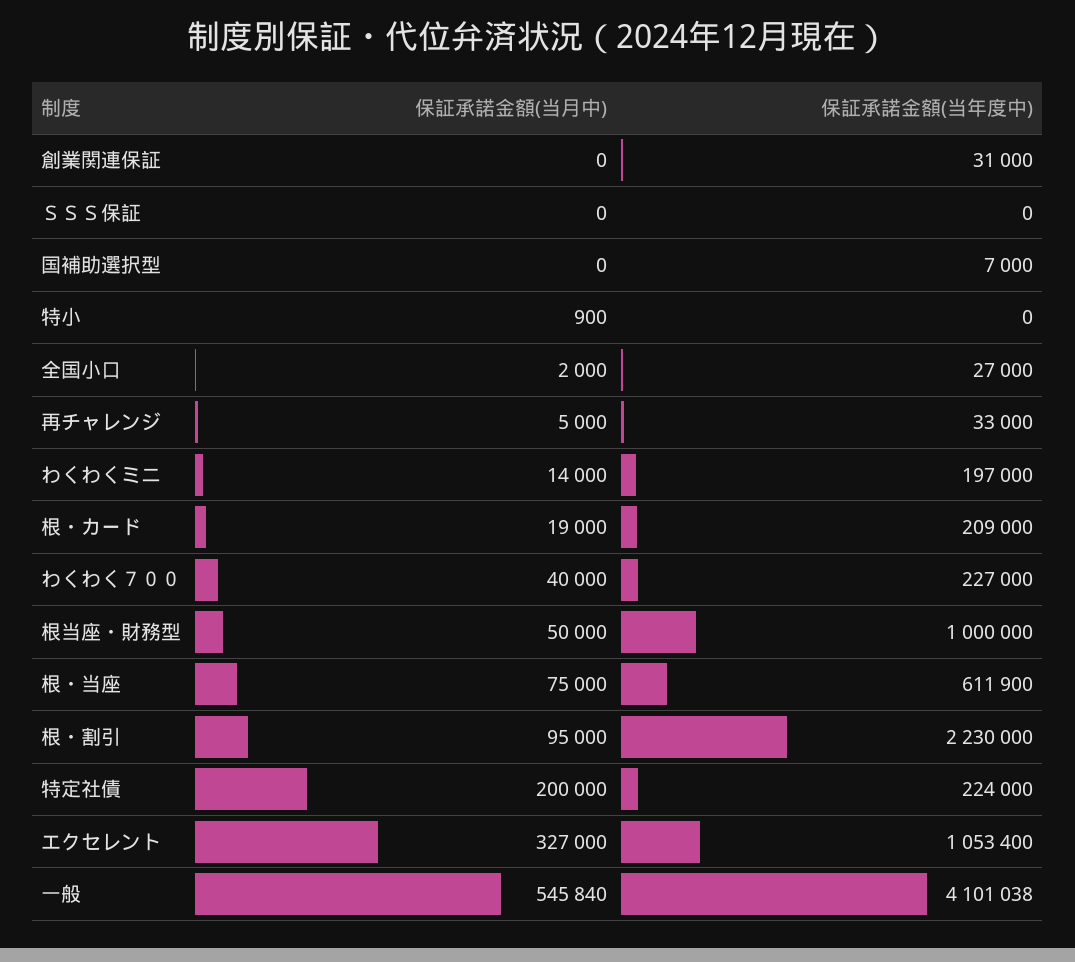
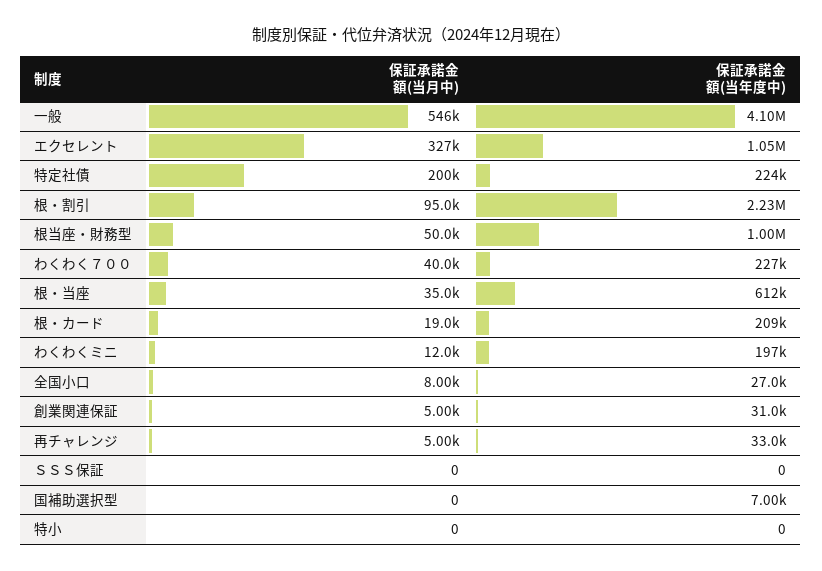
保証承諾金額(当月中), 創業関連保証: 0 -> 5000
保証承諾金額(当月中), 特小: 900 -> 0
保証承諾金額(当月中), 全国小口: 2000 -> 8000
保証承諾金額(当月中), わくわくミニ: 14000 -> 12000
保証承諾金額(当月中), 根・当座: 75000 -> 35000

